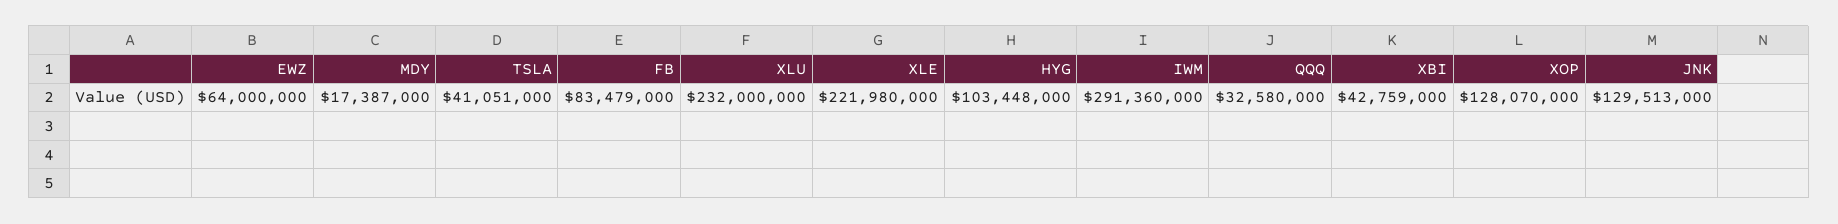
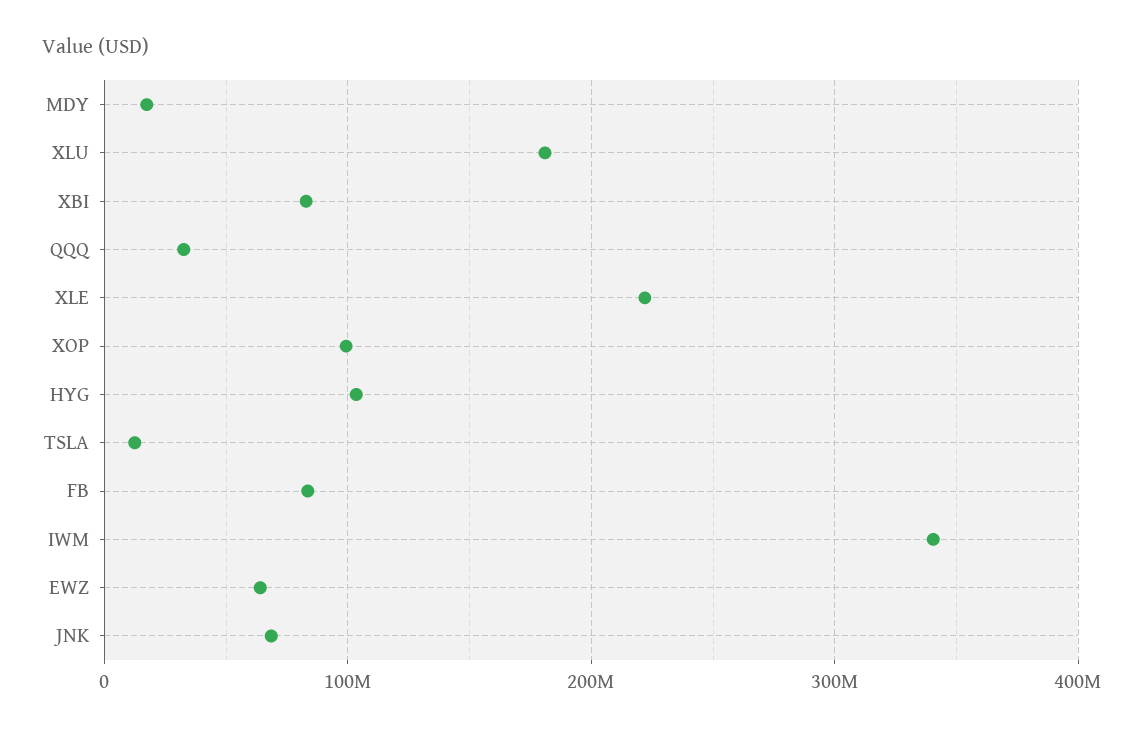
TSLA: 41051000 -> 10000000
XLU: 232000000 -> 180000000
IWM: 291360000 -> 340000000
XBI: 42759000 -> 80000000
XOP: 128070000 -> 100000000
JNK: 129513000 -> 70000000

